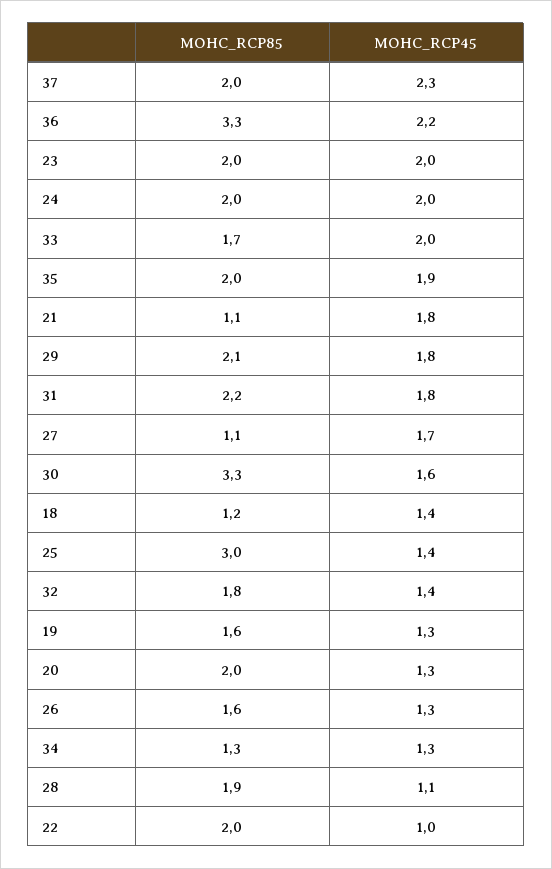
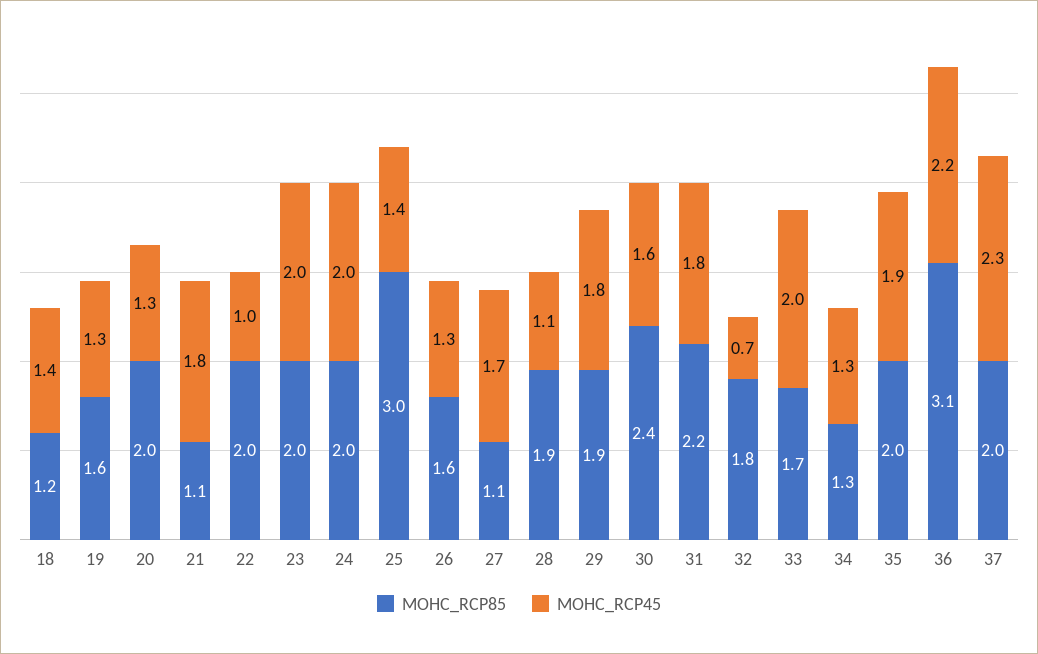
MOHC_RCP85, 36: 3.3 -> 3.1
MOHC_RCP85, 29: 2.1 -> 1.9
MOHC_RCP85, 30: 3.3 -> 2.4
MOHC_RCP45, 32: 1.4 -> 0.7

